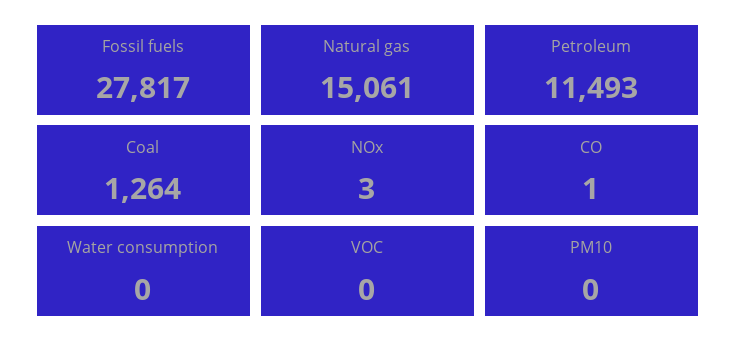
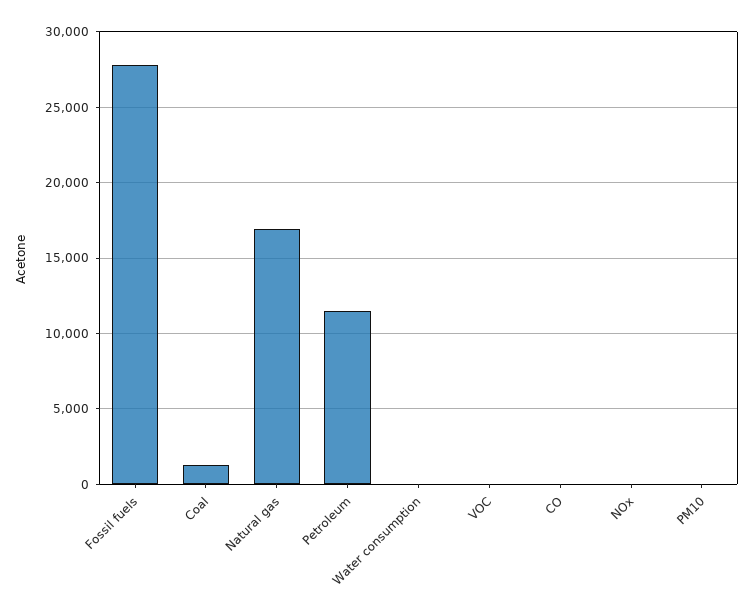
Natural gas: 15061 -> 17000

